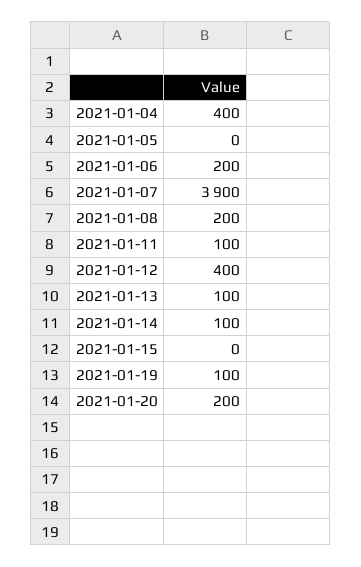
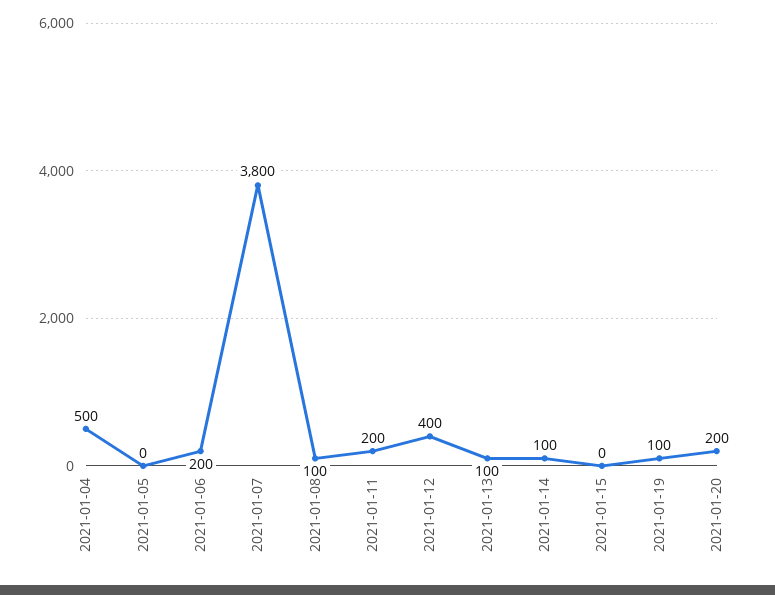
2021-01-04: 400 -> 500
2021-01-07: 3900 -> 3800
2021-01-08: 200 -> 100
2021-01-11: 100 -> 200

